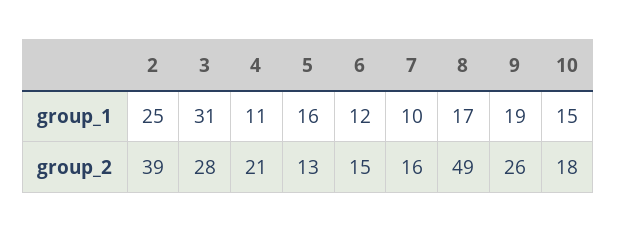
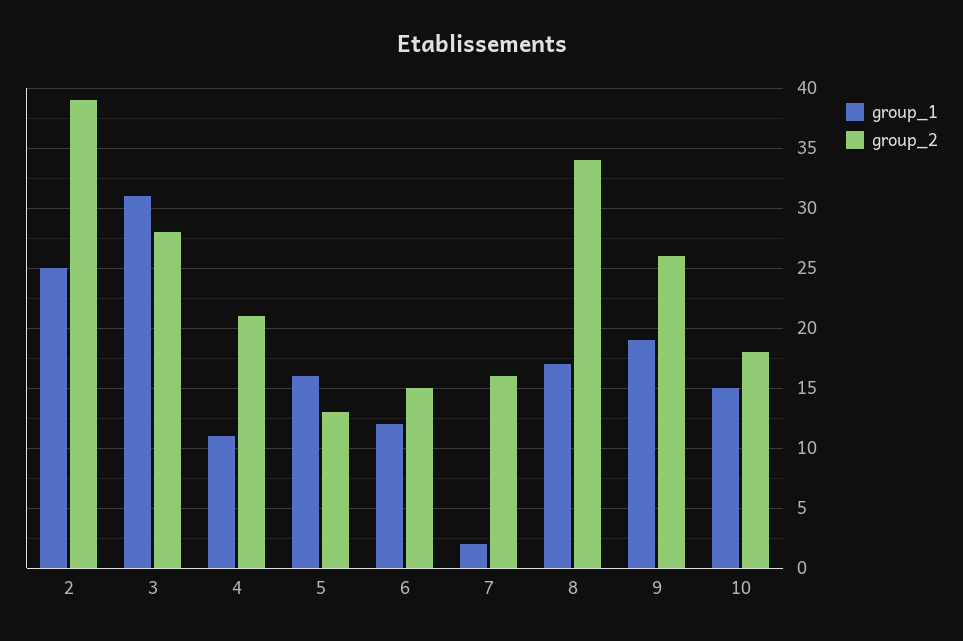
group_1, 7: 10 -> 2
group_2, 8: 49 -> 34

